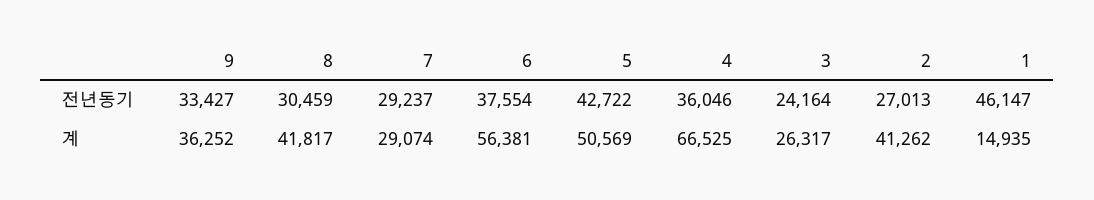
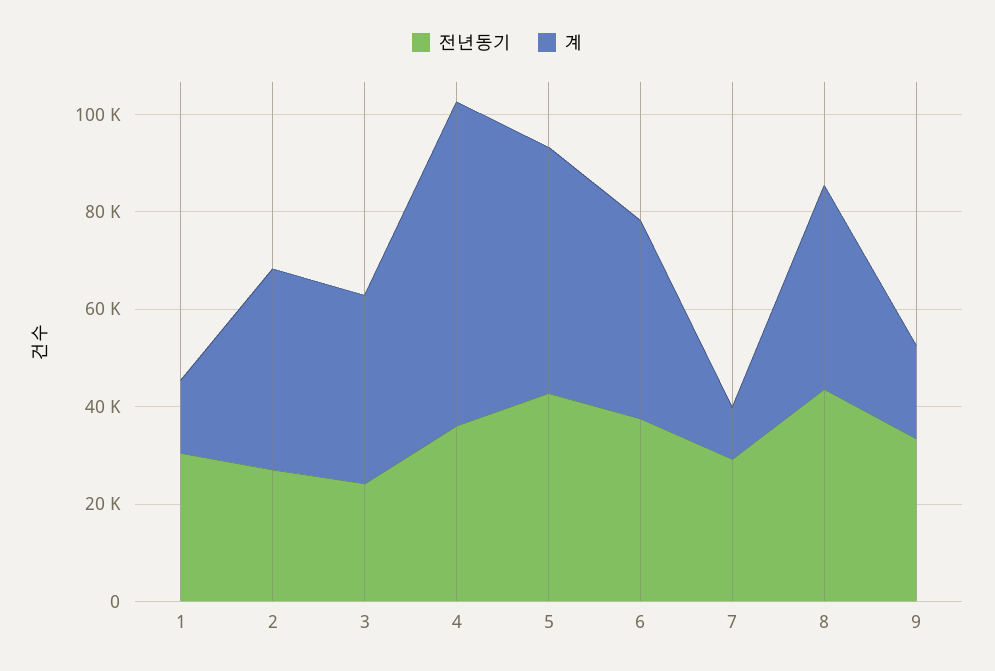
전년동기, 8: 30459 -> 45000
전년동기, 1: 46147 -> 30000
계, 9: 36252 -> 20000
계, 7: 29074 -> 10000
계, 6: 56381 -> 40000
계, 3: 26317 -> 40000

